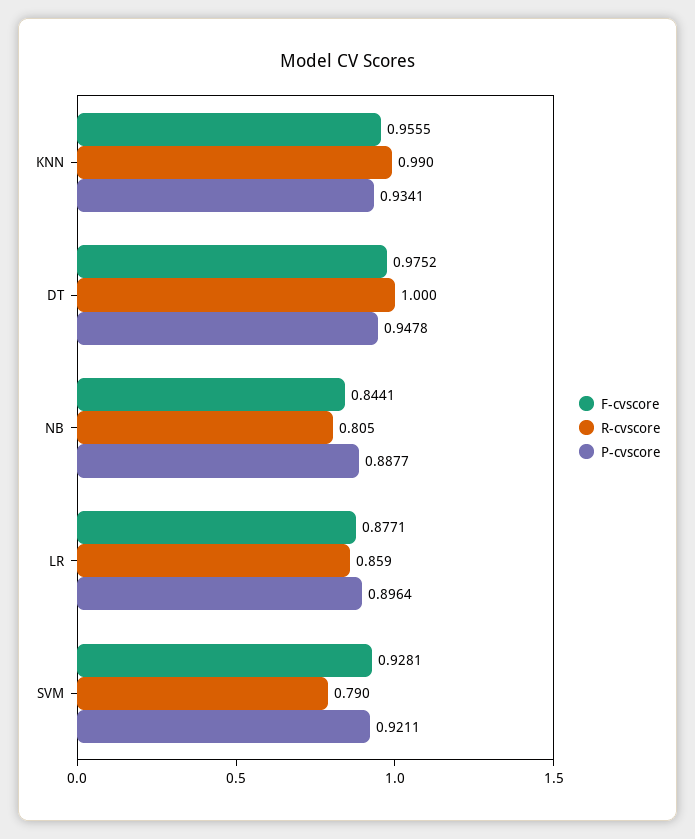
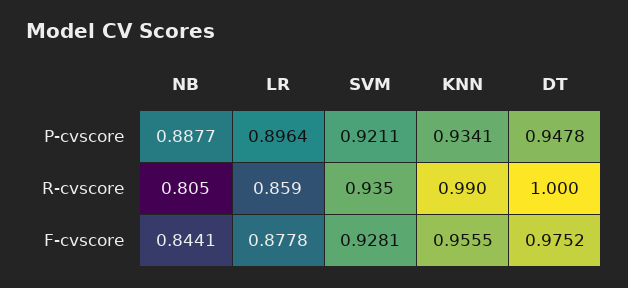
F-cvscore, LR: 0.8771 -> 0.8778
R-cvscore, SVM: 0.79 -> 0.935

